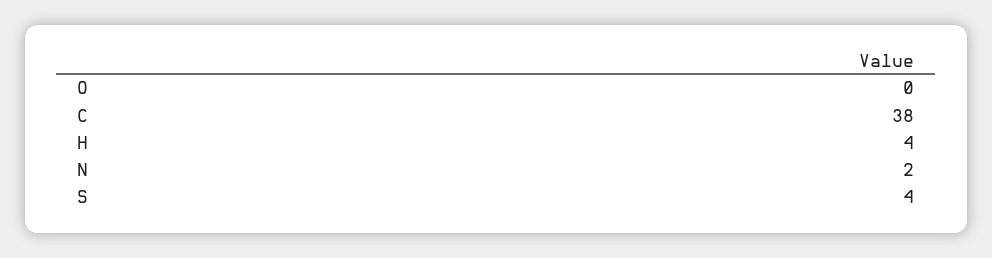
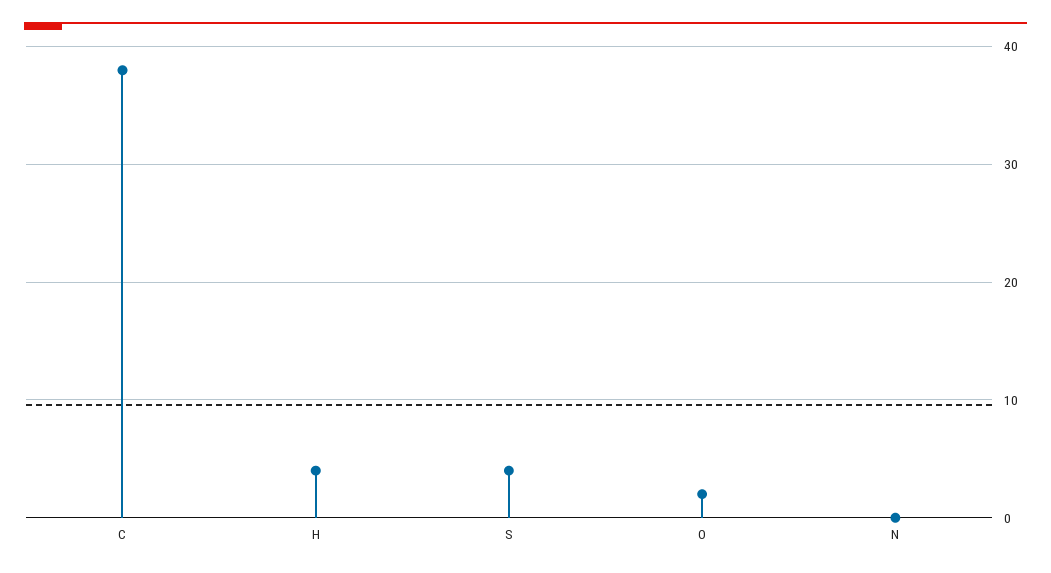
O: 0 -> 2
N: 2 -> 0

